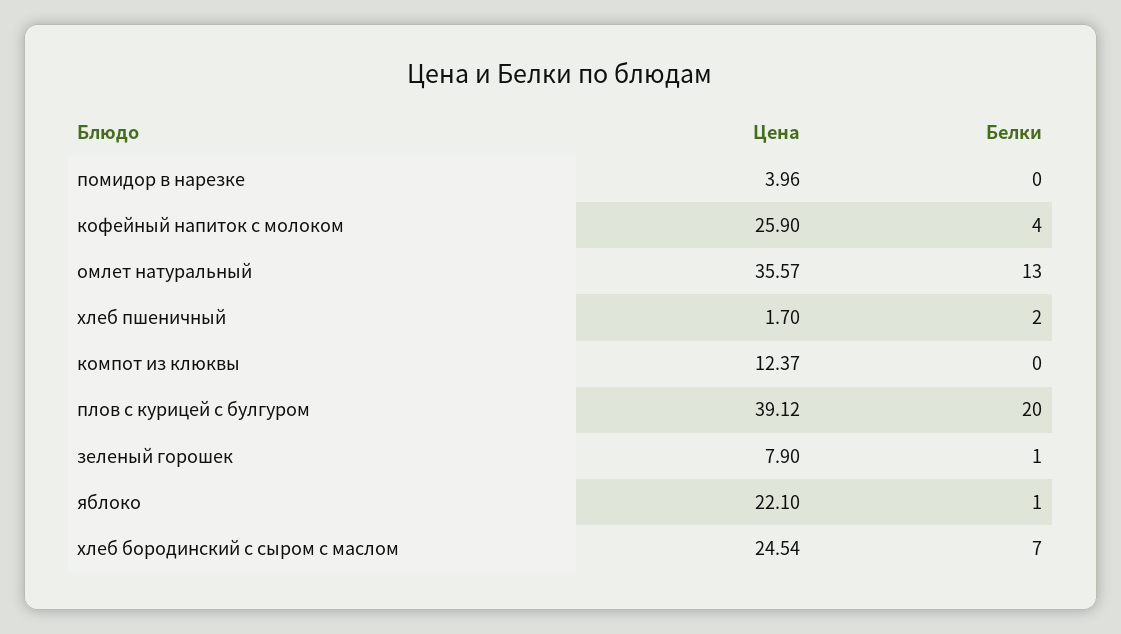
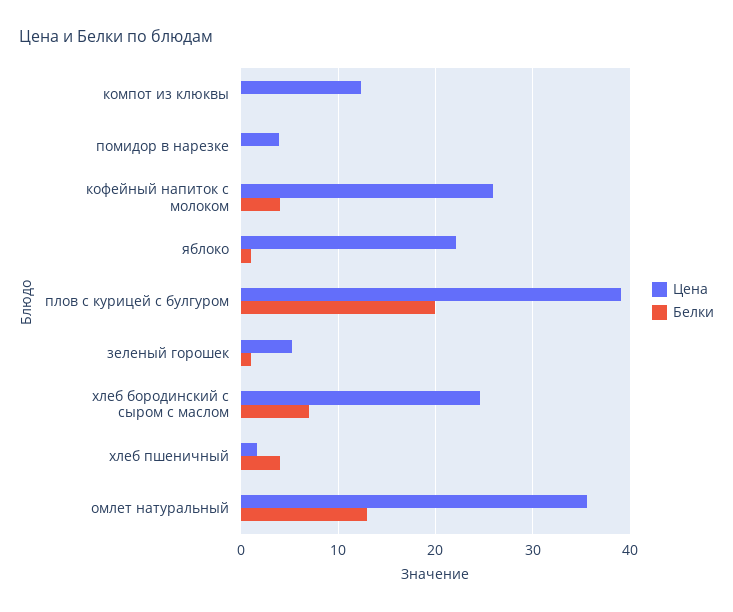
Белки, хлеб пшеничный: 2 -> 4
Цена, зеленый горошек: 7.9 -> 5

